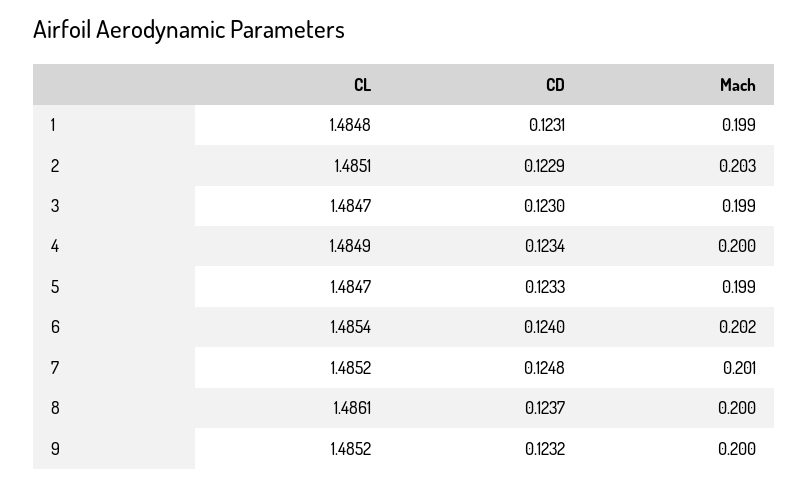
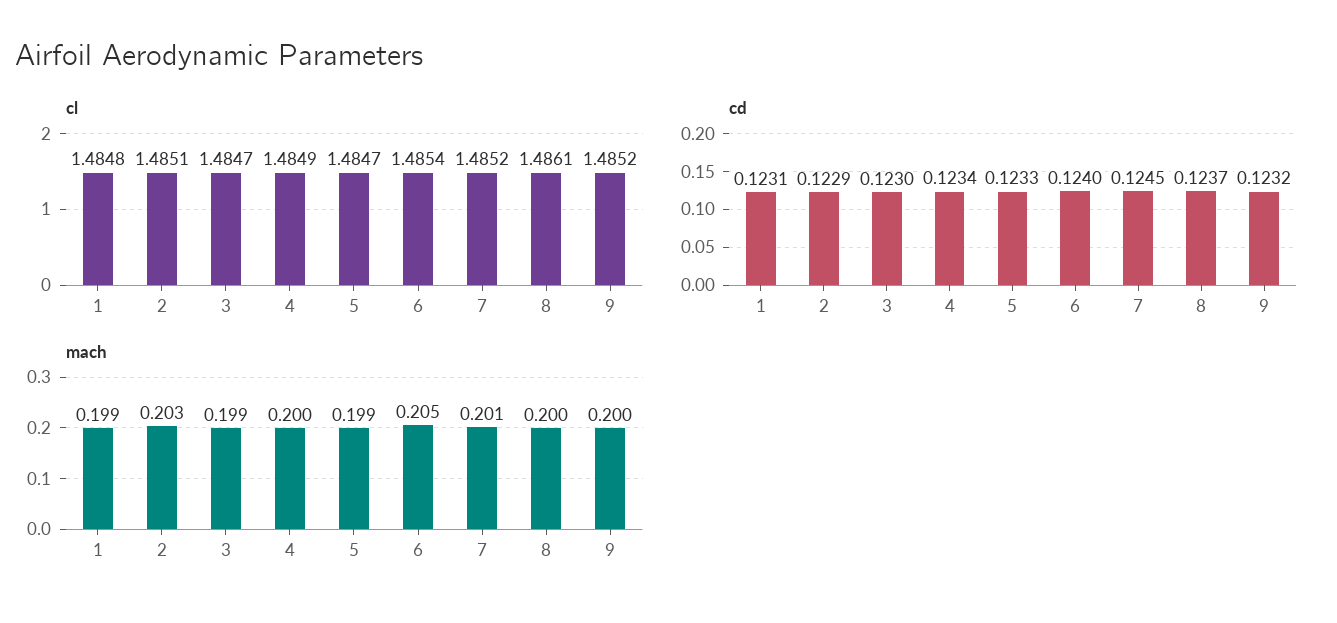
Mach, 6: 0.202 -> 0.205
CD, 7: 0.1248 -> 0.1245

